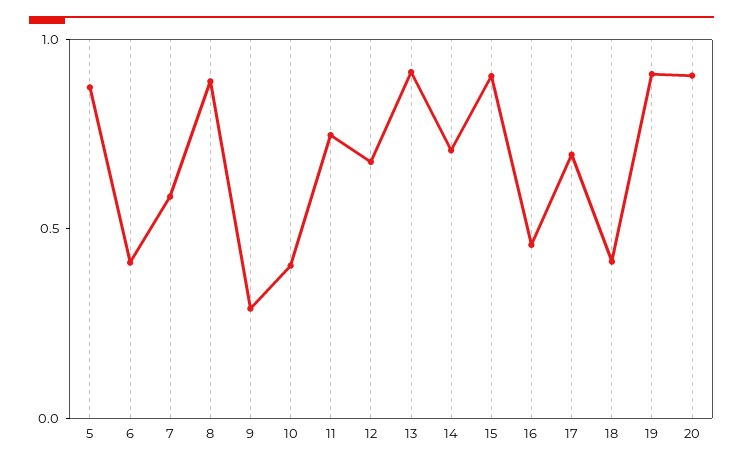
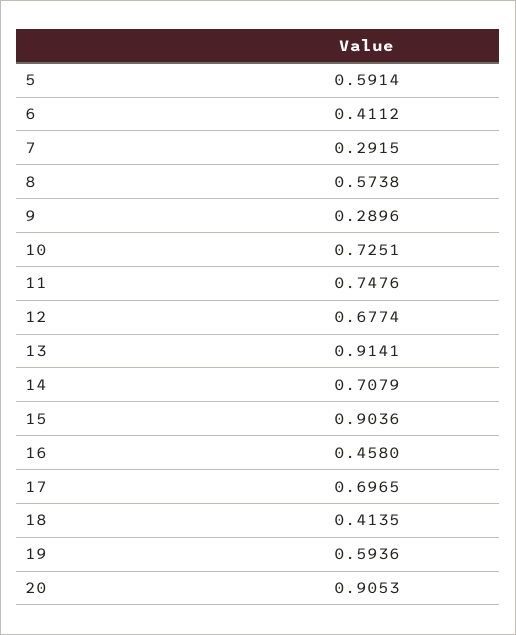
5: 0.9 -> 0.5914
7: 0.6 -> 0.2915
8: 0.9 -> 0.5738
10: 0.4 -> 0.7251
19: 0.9 -> 0.5936

